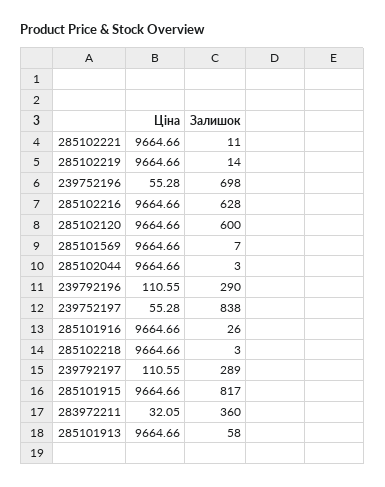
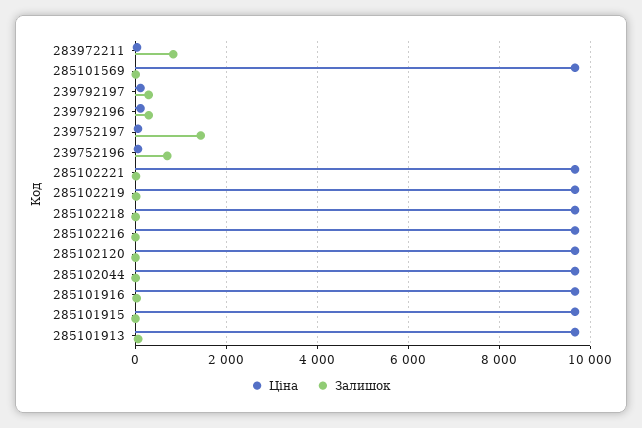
Залишок, 285102216: 628 -> 0
Залишок, 285102120: 600 -> 0
Залишок, 239752197: 838 -> 1400
Залишок, 285101915: 817 -> 0
Залишок, 283972211: 360 -> 800

